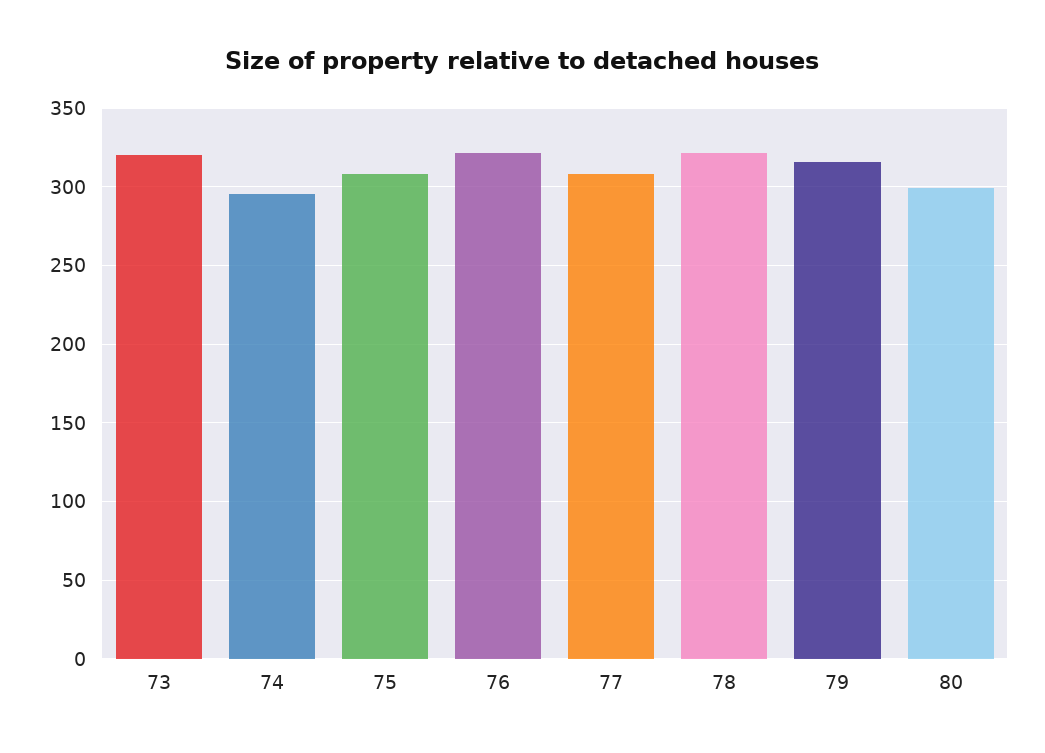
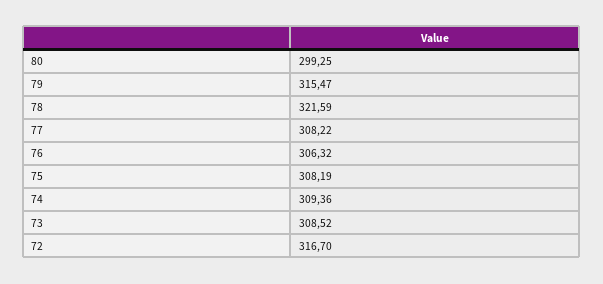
73: 320 -> 308.52
74: 295 -> 309.36
76: 320 -> 306.32
72: none -> 316.7

